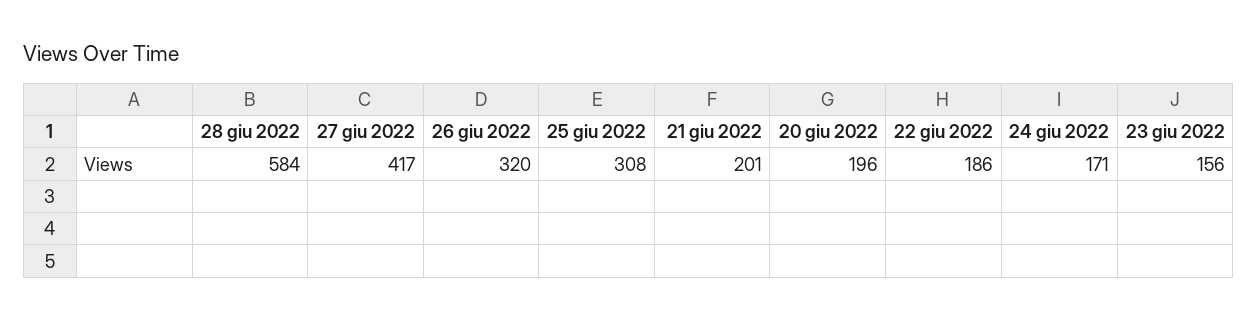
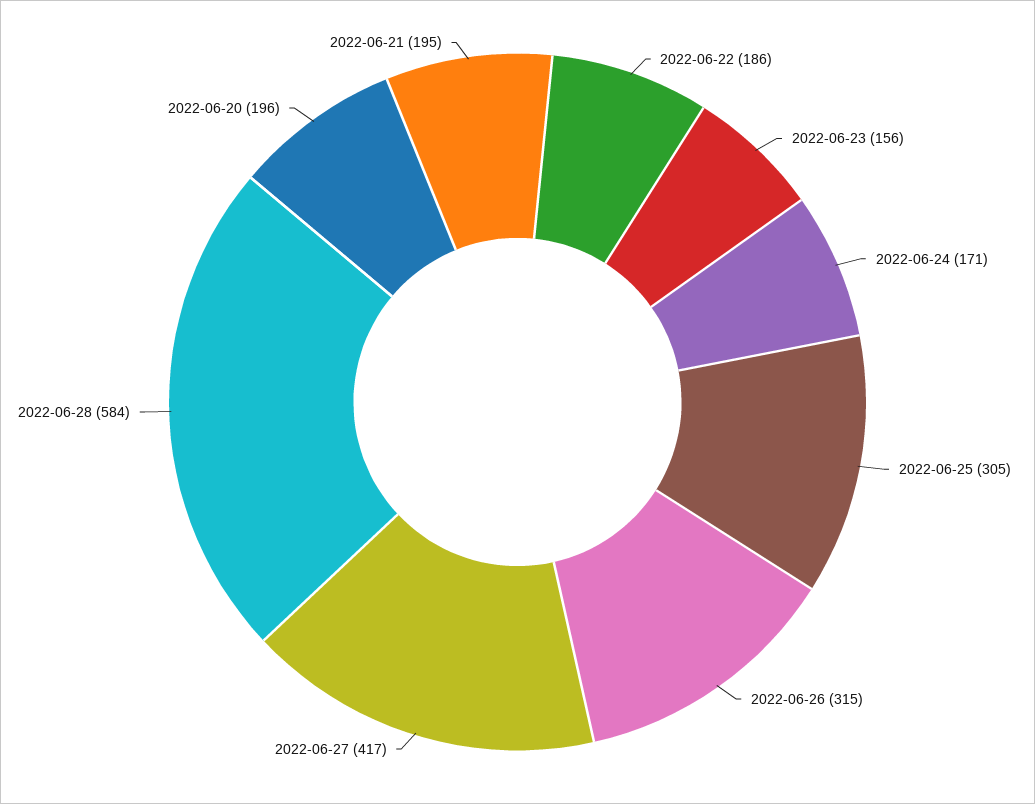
26 giu 2022: 320 -> 315
25 giu 2022: 308 -> 305
21 giu 2022: 201 -> 195

